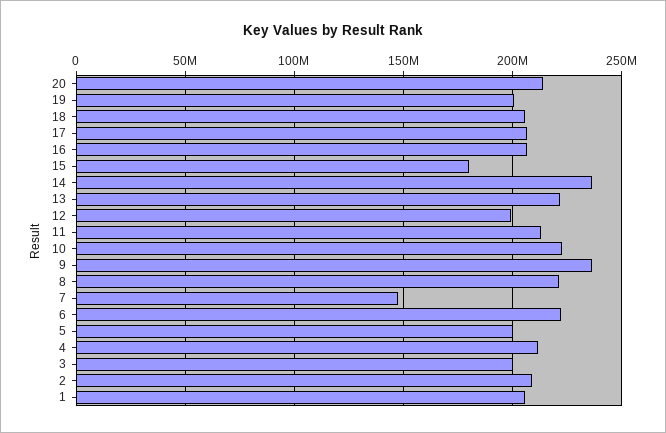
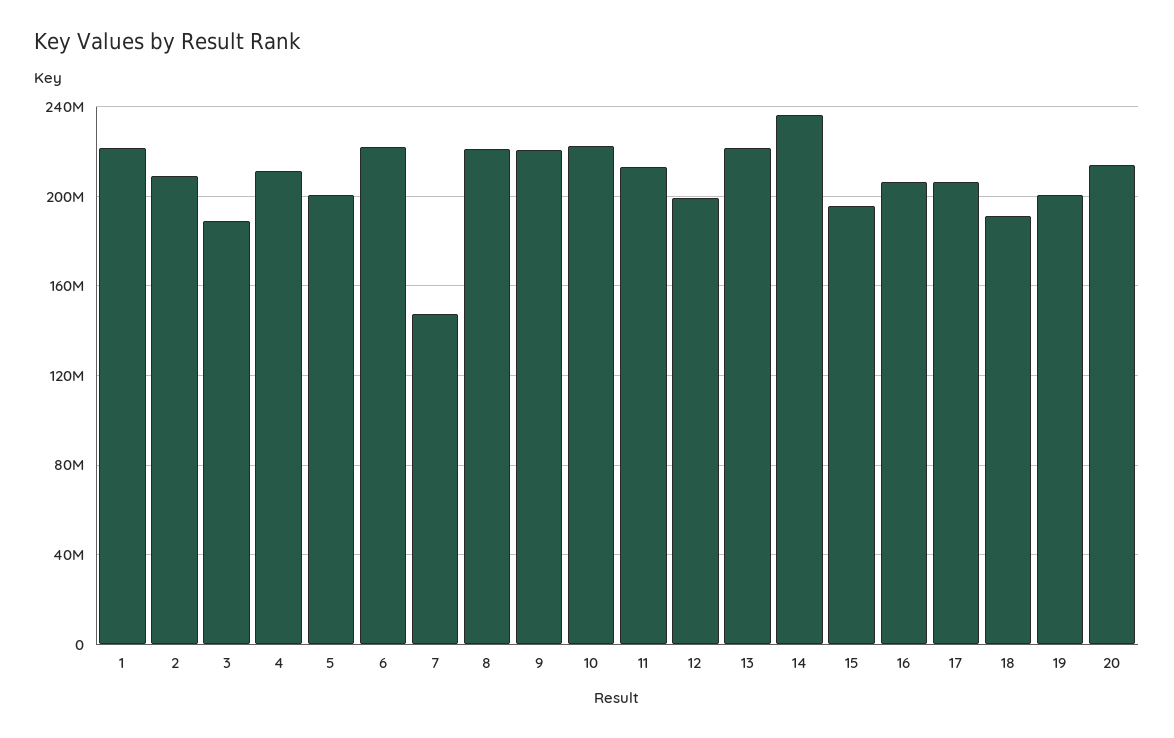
18: 205000000 -> 190000000
15: 180000000 -> 195000000
9: 235000000 -> 220000000
3: 200000000 -> 190000000
1: 205000000 -> 220000000

